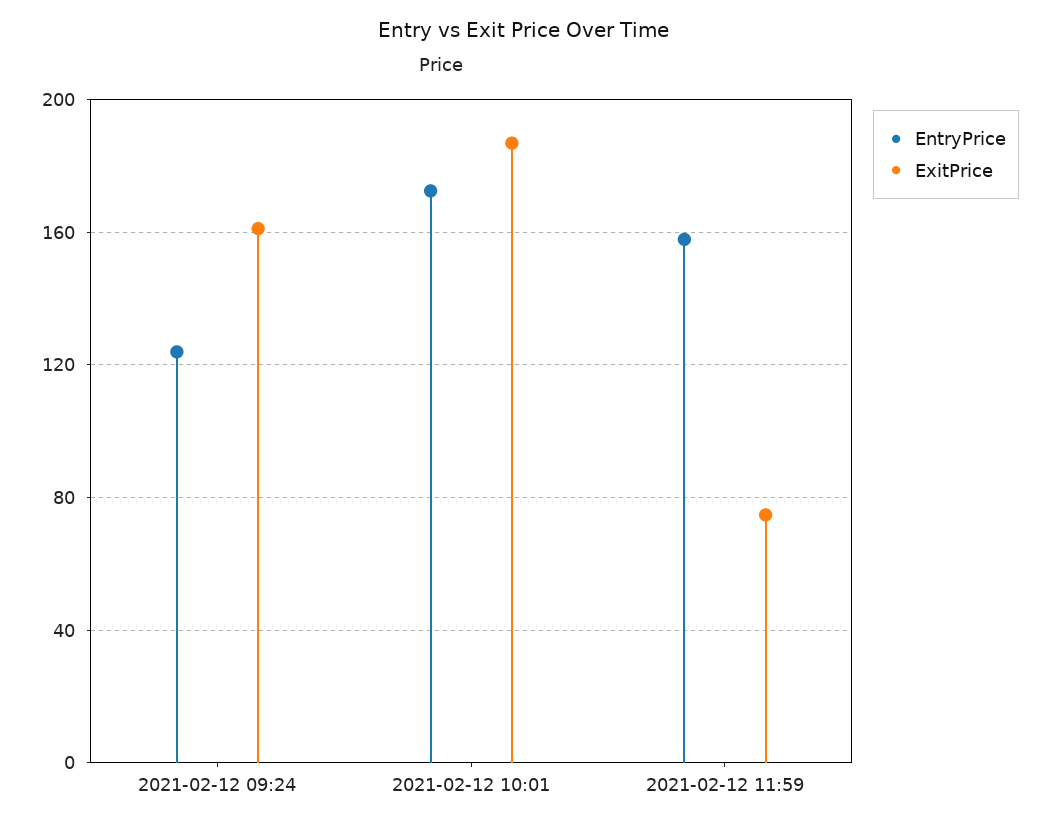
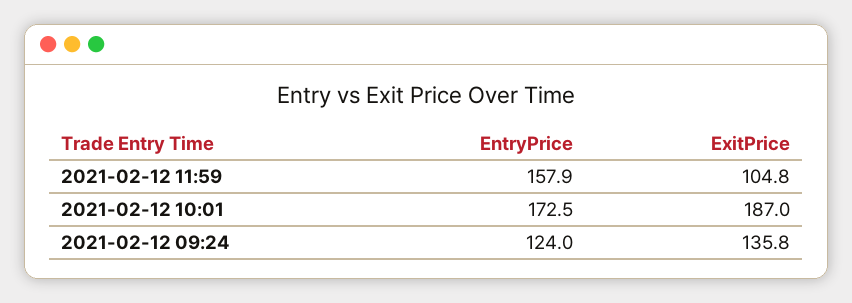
ExitPrice, 2021-02-12 09:24: 160 -> 135.8
ExitPrice, 2021-02-12 11:59: 75 -> 104.8

